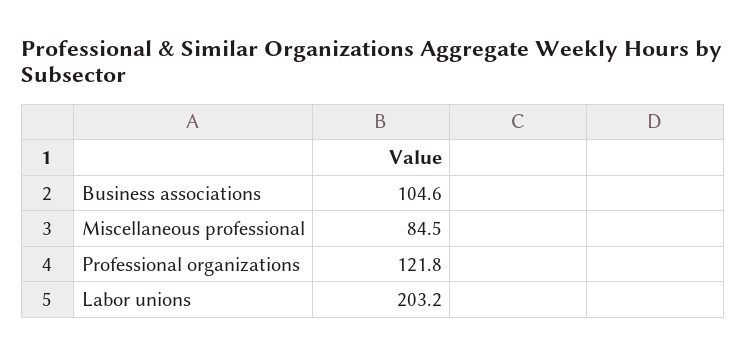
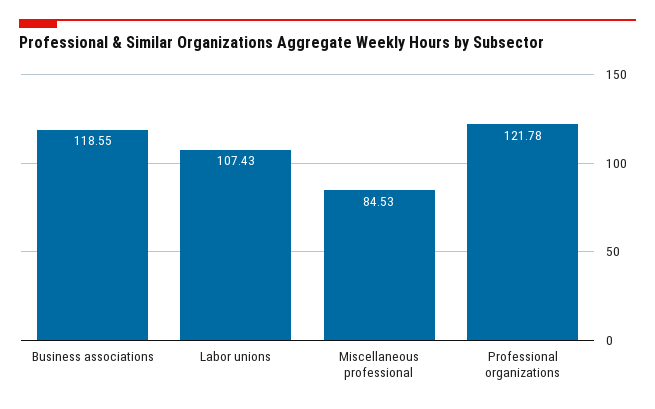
Business associations: 104.6 -> 118.55
Labor unions: 203.2 -> 107.43

